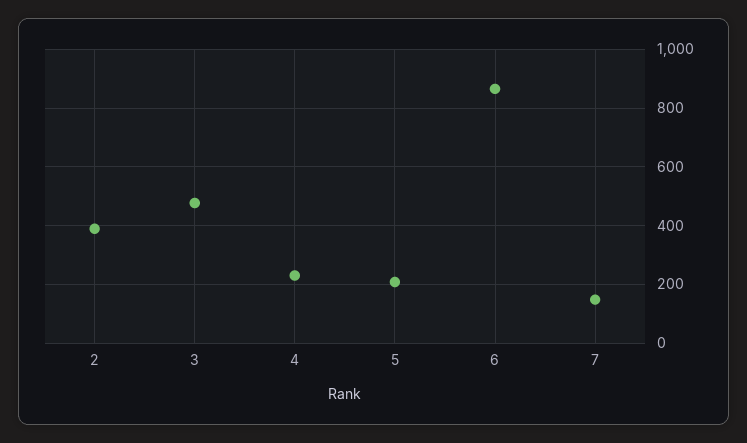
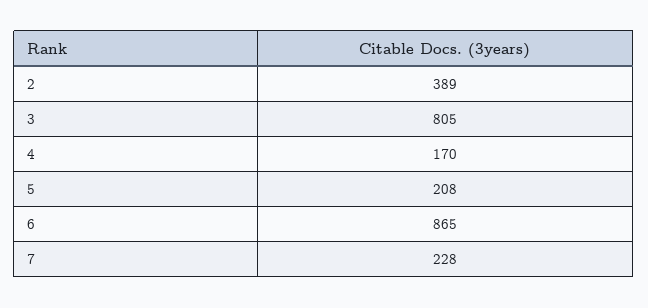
3: 475 -> 805
4: 225 -> 170
7: 150 -> 228

